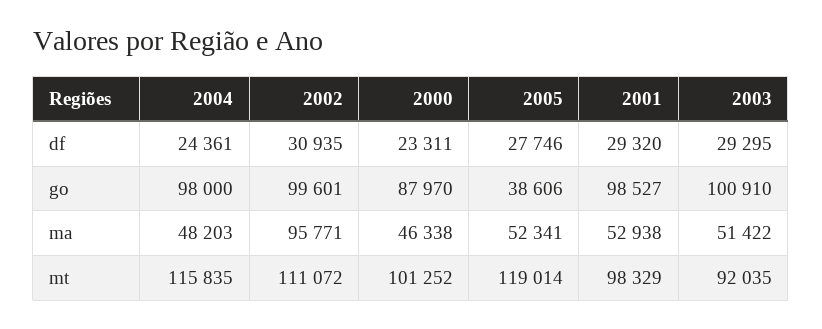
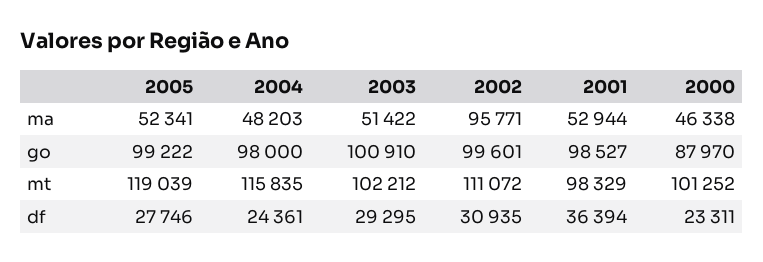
2001, df: 29320 -> 36394
2005, go: 38606 -> 99222
2001, ma: 52938 -> 52944
2005, mt: 119014 -> 119039
2003, mt: 92035 -> 102212

